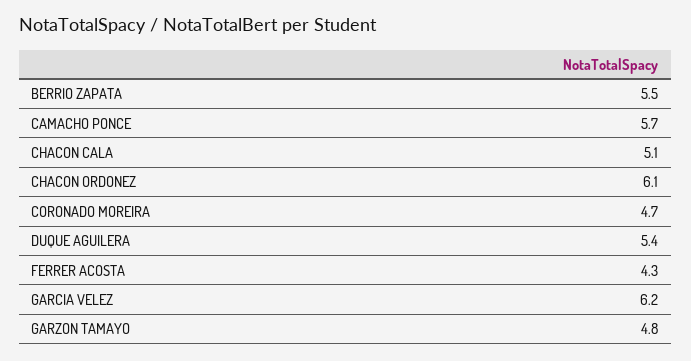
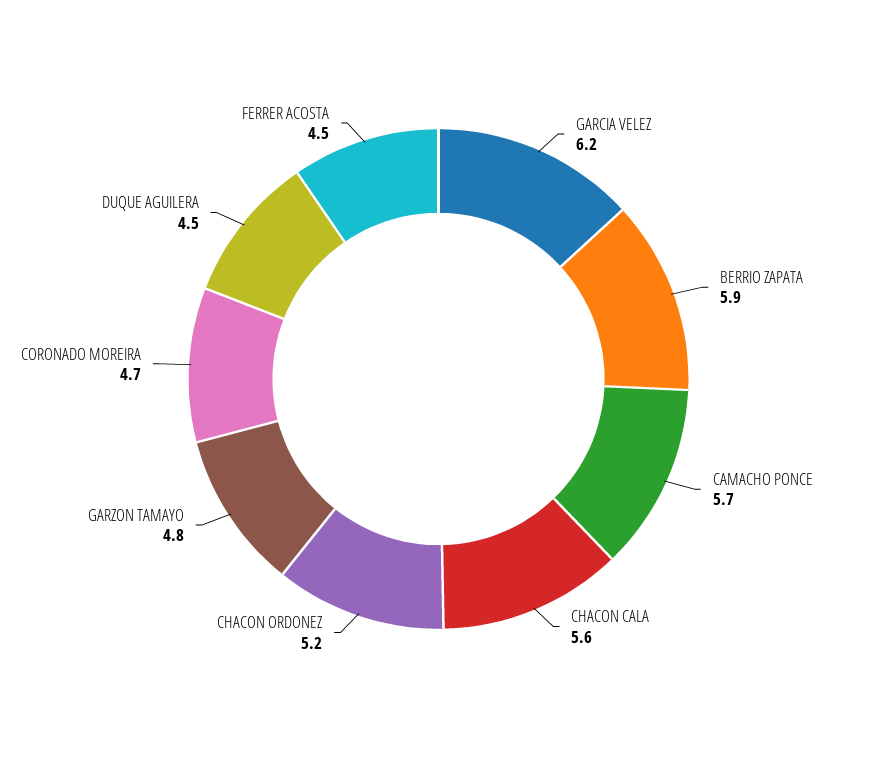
BERRIO ZAPATA: 5.5 -> 5.9
CHACON CALA: 5.1 -> 5.6
CHACON ORDONEZ: 6.1 -> 5.2
DUQUE AGUILERA: 5.4 -> 4.5
FERRER ACOSTA: 4.3 -> 4.5

